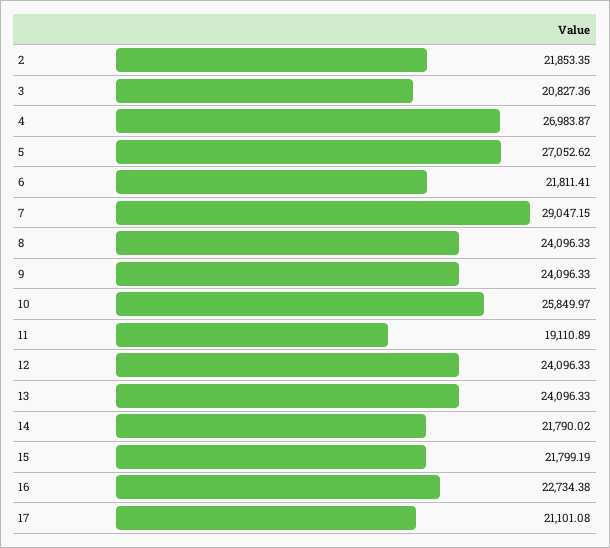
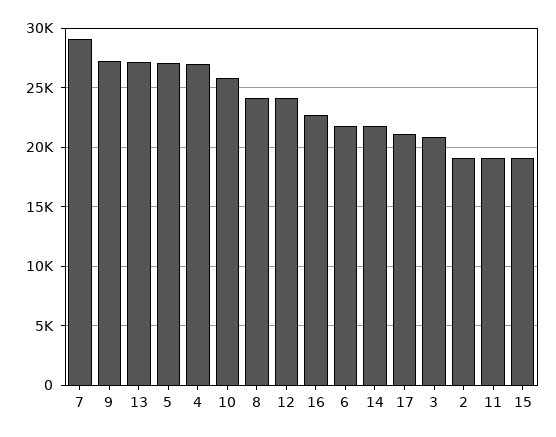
2: 21853.35 -> 19000
9: 24096.33 -> 27000
13: 24096.33 -> 27000
15: 21799.19 -> 19000

